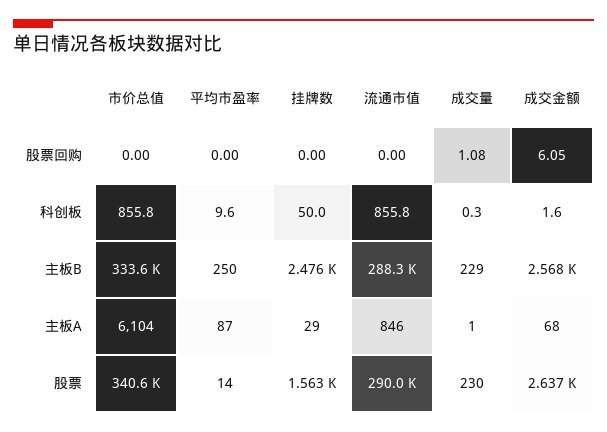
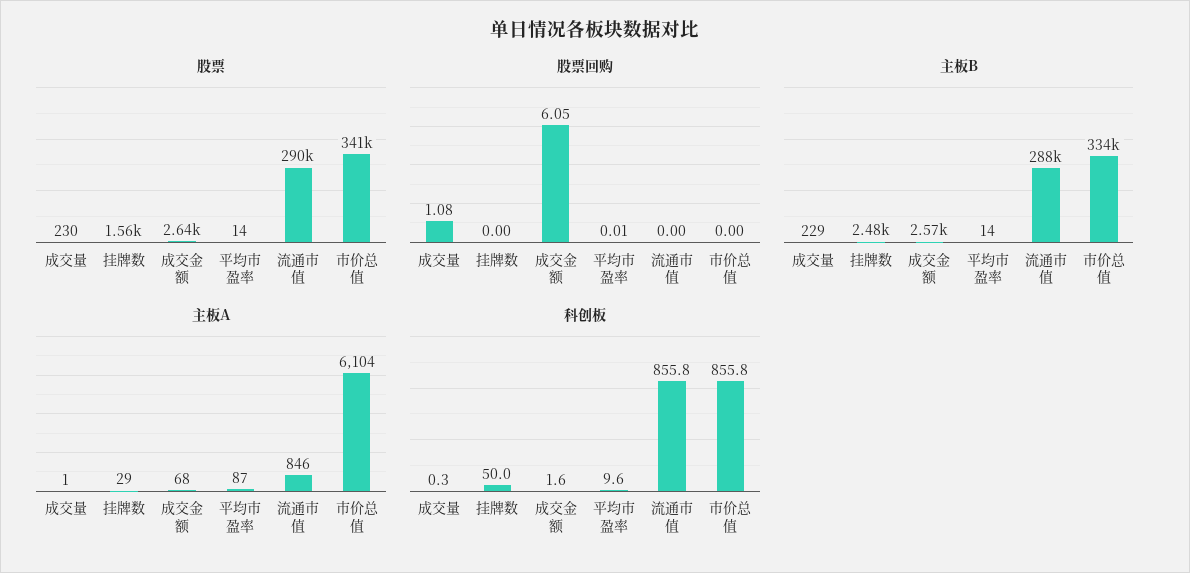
股票回购, 平均市盈率: 0 -> 0.01
主板B, 平均市盈率: 250 -> 14

